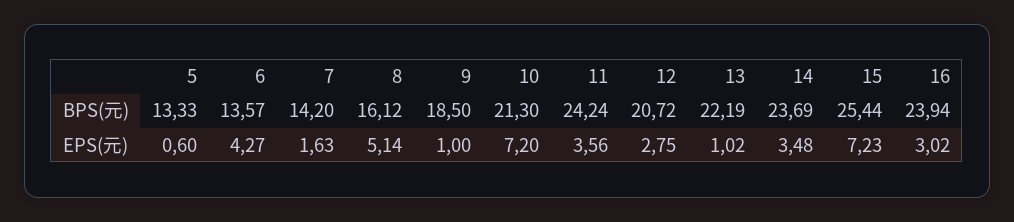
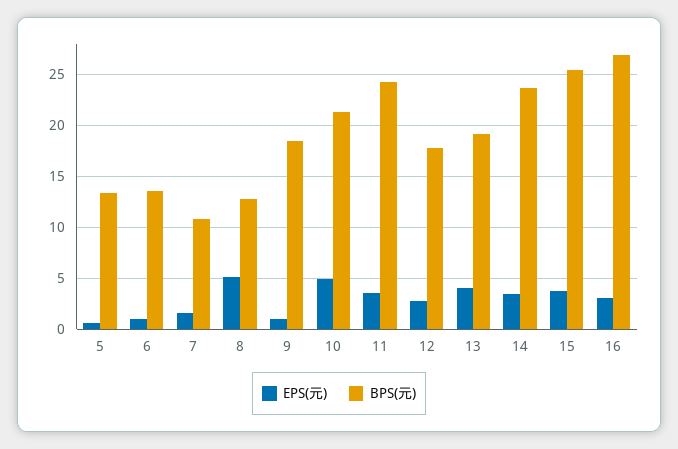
BPS(元), 7: 14.2 -> 11
BPS(元), 8: 16.12 -> 13
BPS(元), 12: 20.72 -> 18
BPS(元), 13: 22.19 -> 19
BPS(元), 16: 23.94 -> 27
EPS(元), 6: 4.27 -> 1
EPS(元), 10: 7.2 -> 5
EPS(元), 13: 1.02 -> 4
EPS(元), 15: 7.23 -> 4

